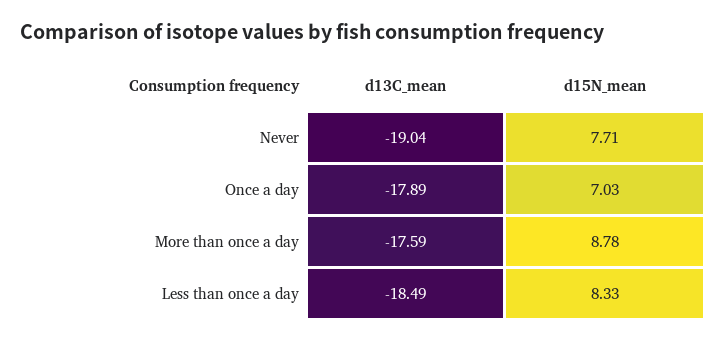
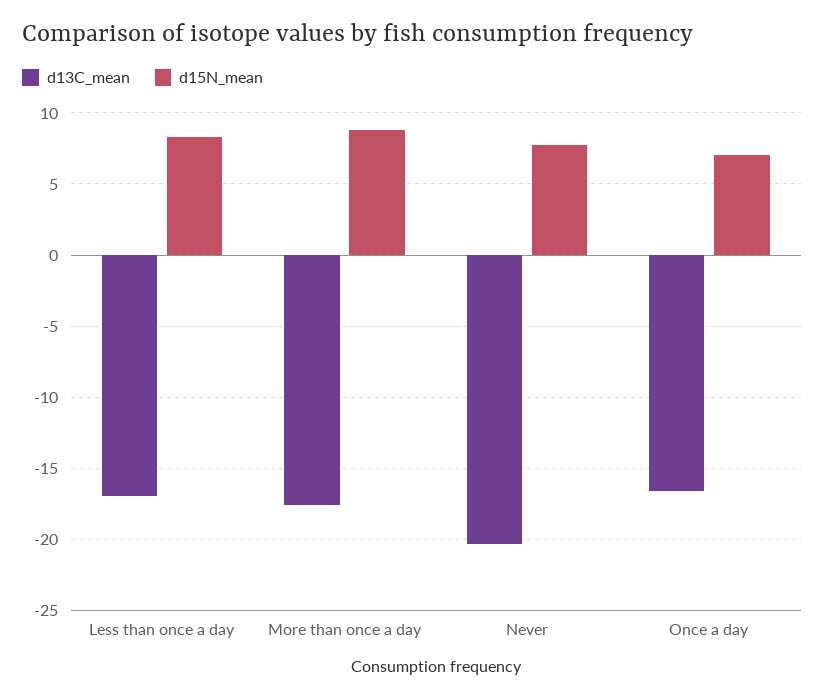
d13C_mean, Never: -19.04 -> -20.5
d13C_mean, Once a day: -17.89 -> -16.5
d13C_mean, Less than once a day: -18.49 -> -17

